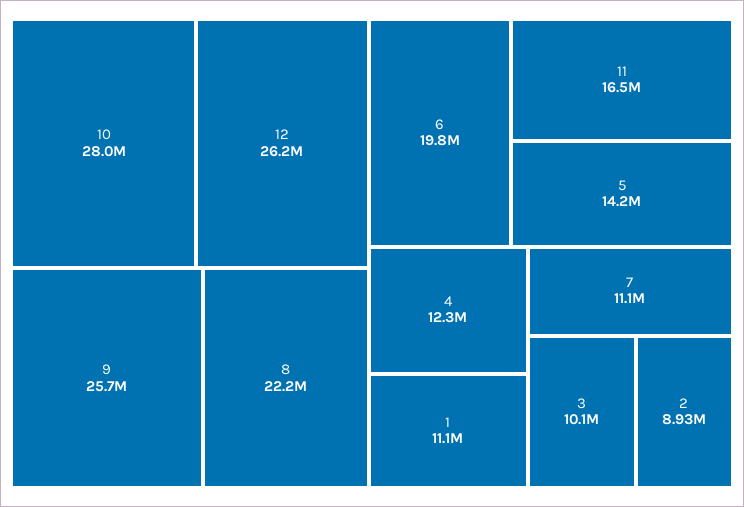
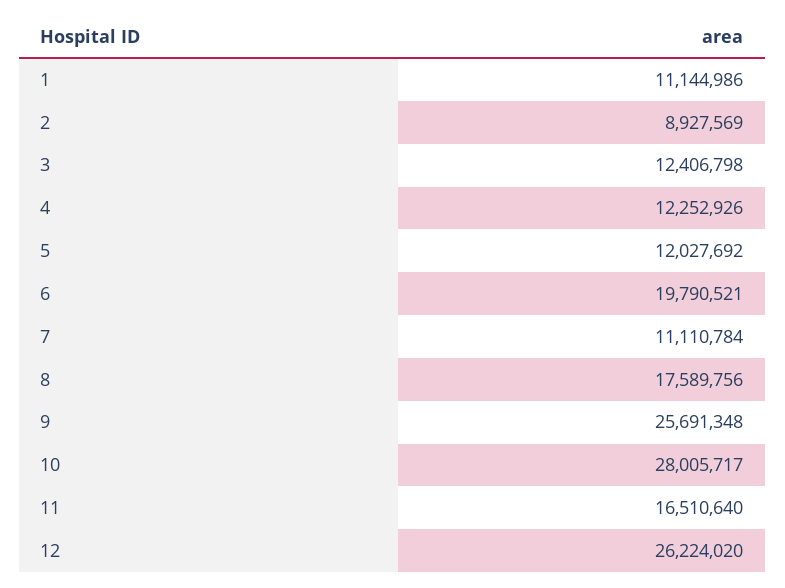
8: 22200000 -> 17589756
5: 14200000 -> 12027692
3: 10100000 -> 12406798

